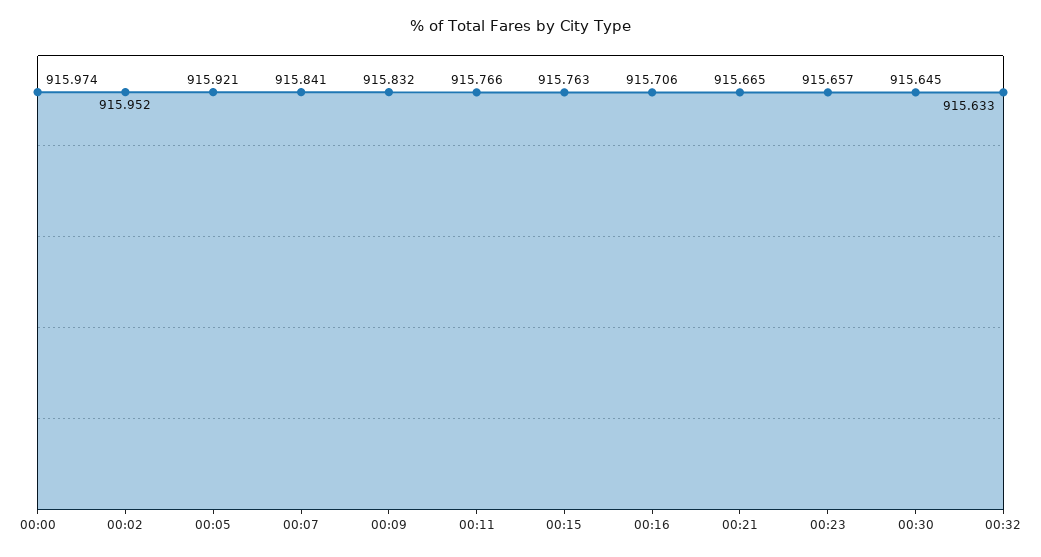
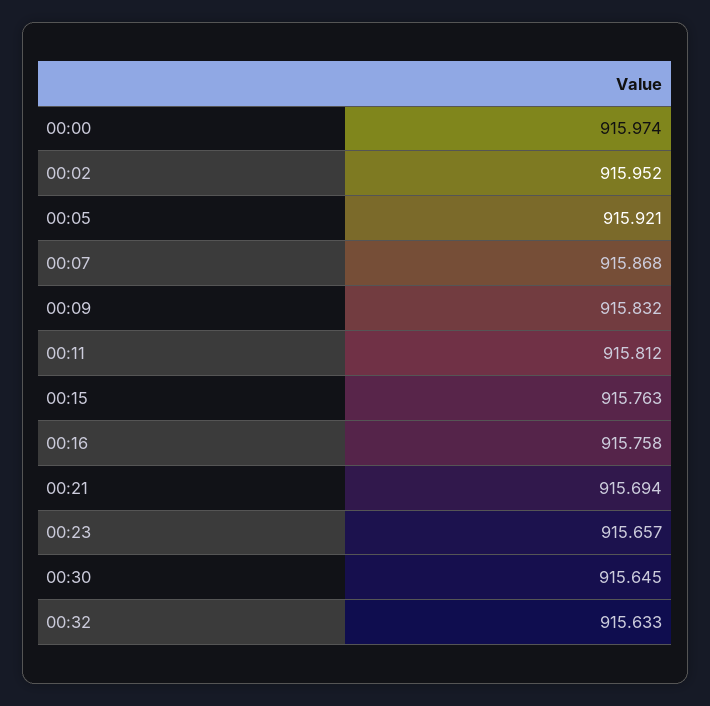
00:07: 915.841 -> 915.868
00:11: 915.766 -> 915.812
00:16: 915.706 -> 915.758
00:21: 915.665 -> 915.694

